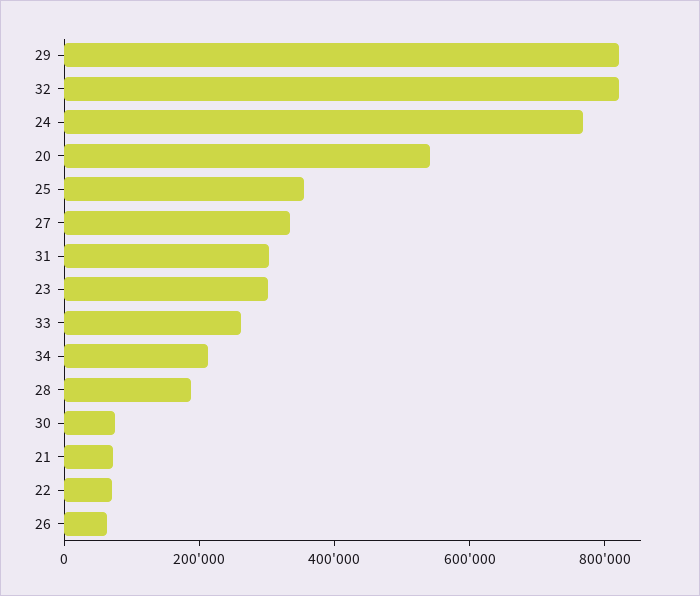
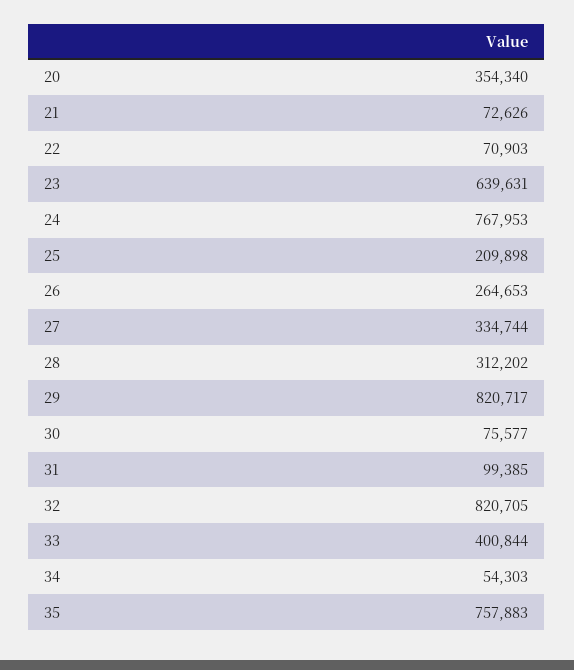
20: 550000 -> 354340
25: 350000 -> 209898
31: 300000 -> 99385
23: 300000 -> 639631
33: 250000 -> 400844
34: 200000 -> 54303
28: 200000 -> 312202
26: 50000 -> 264653
35: none -> 757883

